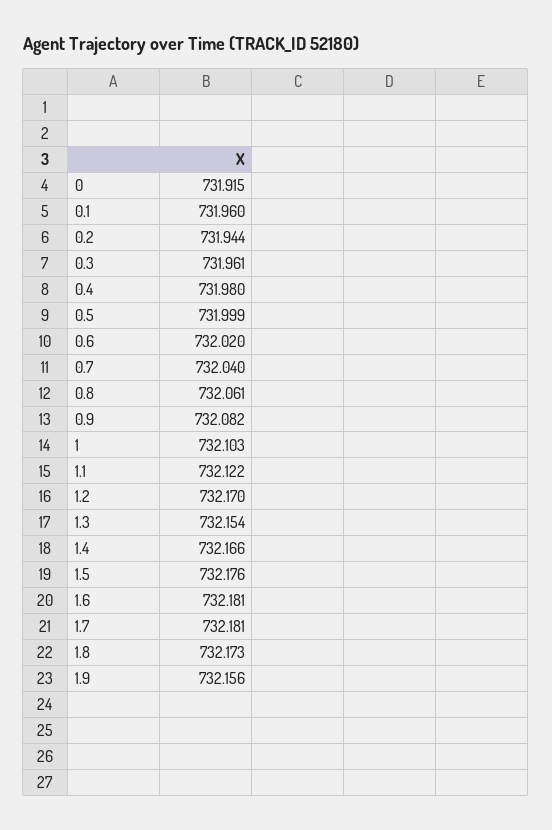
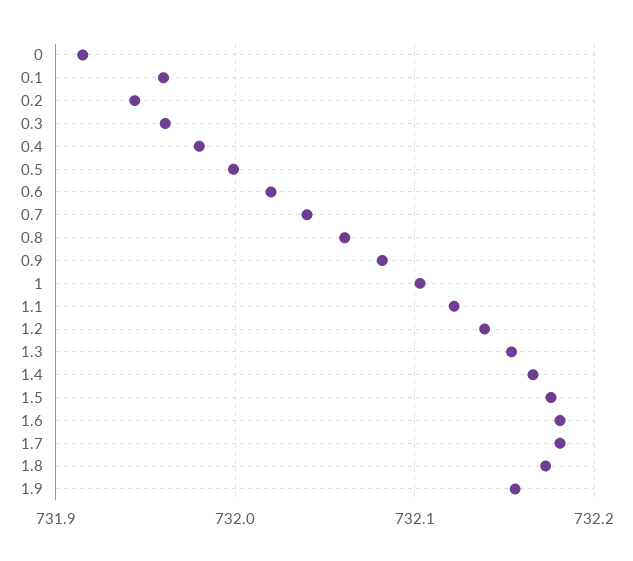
1.2: 732.17 -> 732.14

